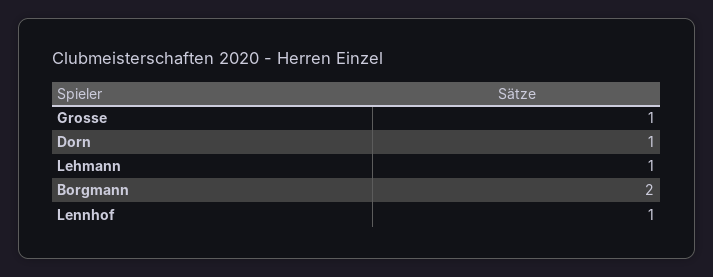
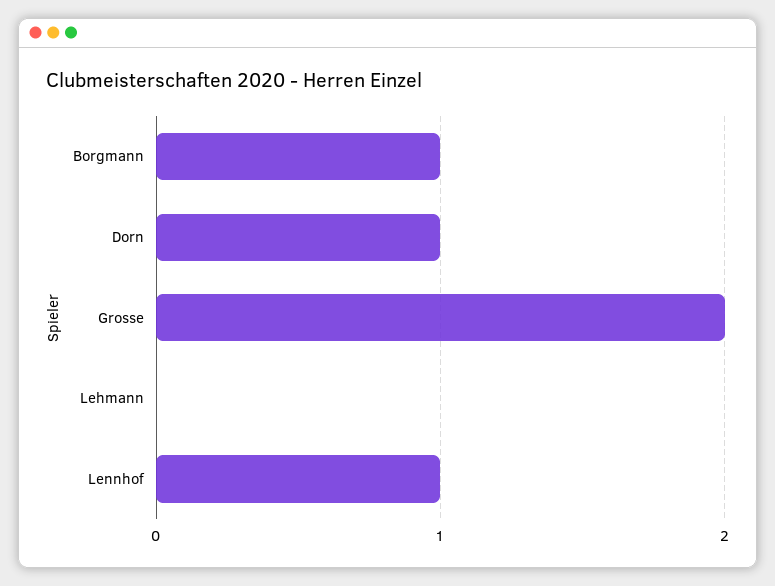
Grosse: 1 -> 2
Lehmann: 1 -> 0
Borgmann: 2 -> 1

